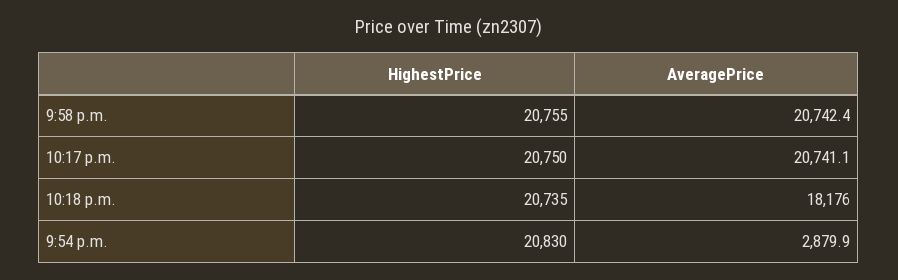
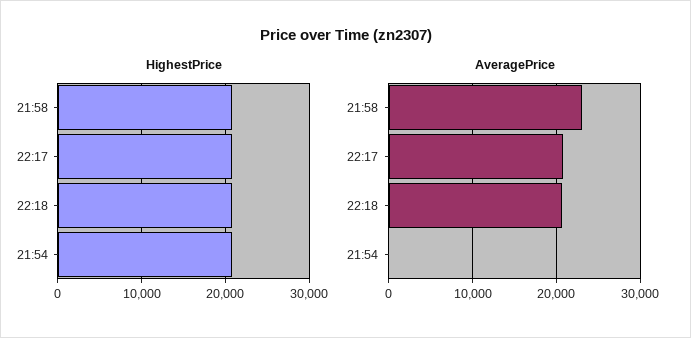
AveragePrice, 9:58 p.m.: 20742.4 -> 23000
AveragePrice, 10:18 p.m.: 18176 -> 21000
AveragePrice, 9:54 p.m.: 2879.9 -> 0

